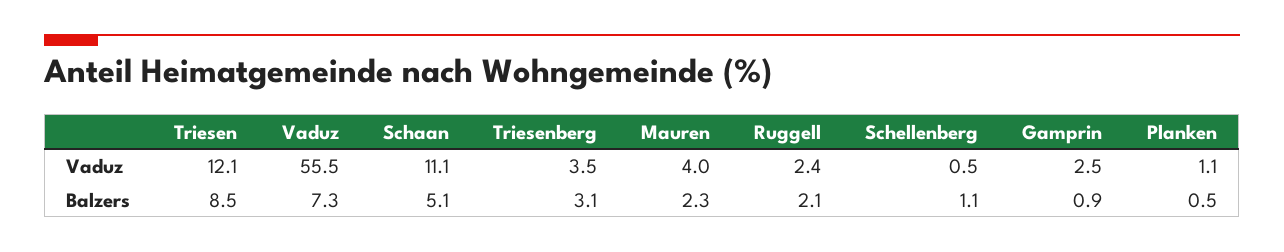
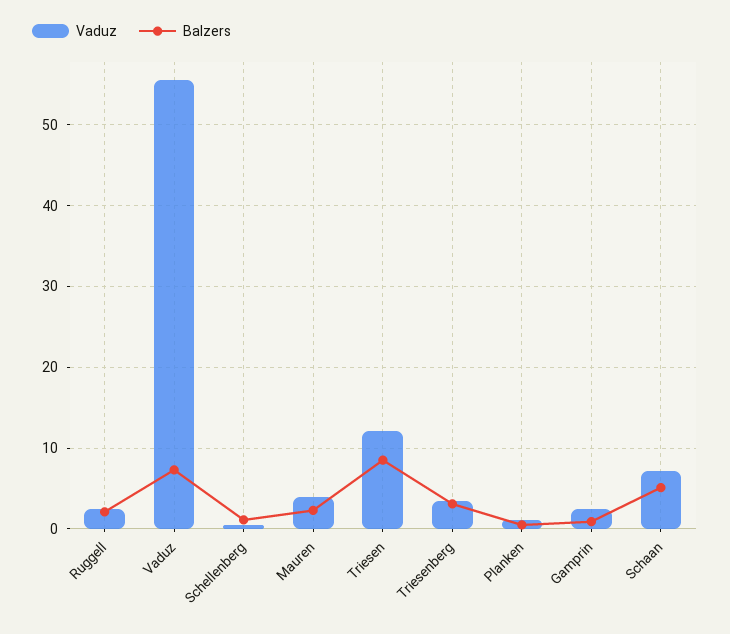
Vaduz, Schaan: 11.1 -> 7

